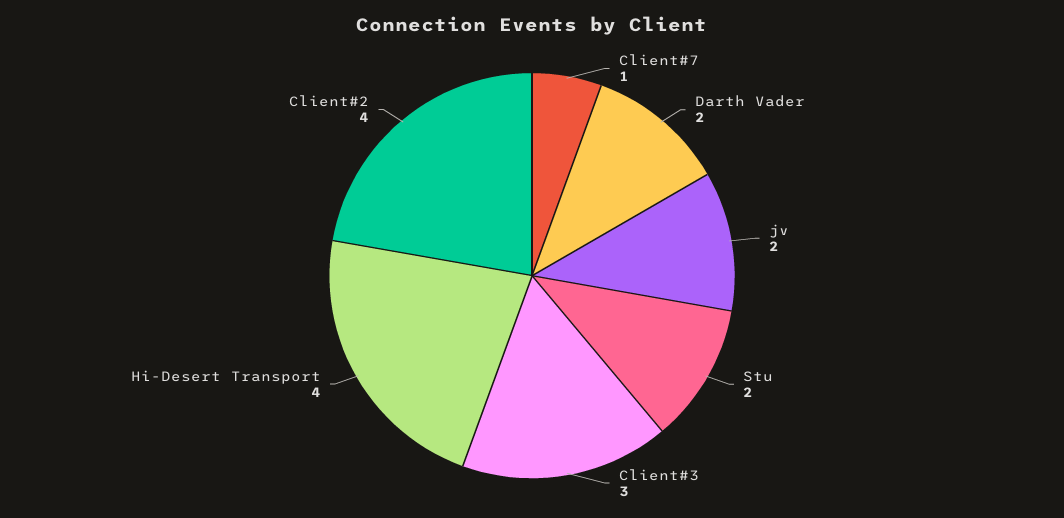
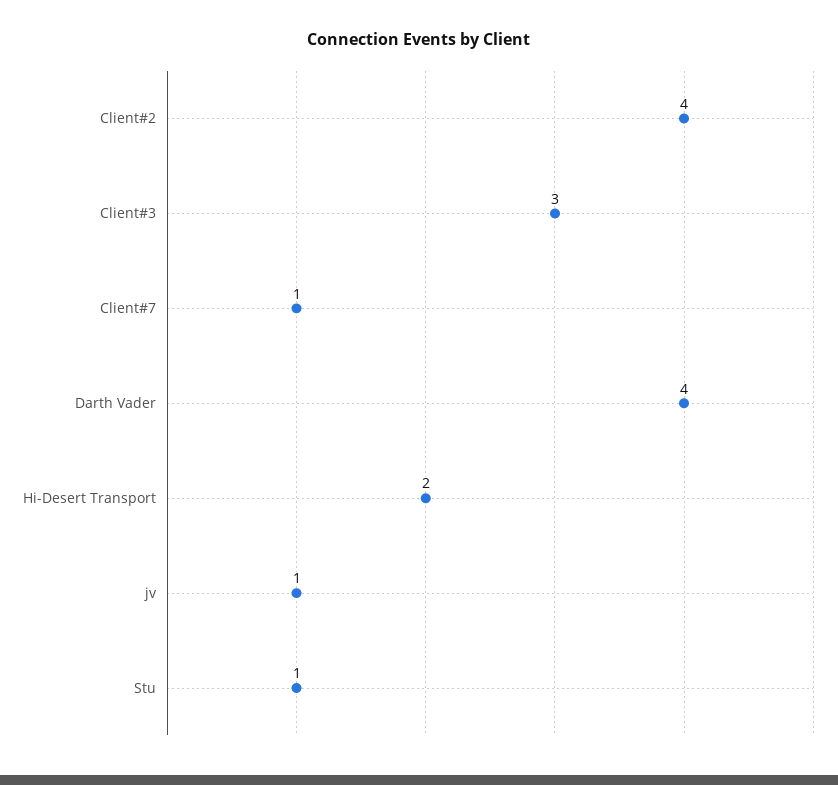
Darth Vader: 2 -> 4
jv: 2 -> 1
Stu: 2 -> 1
Hi-Desert Transport: 4 -> 2

